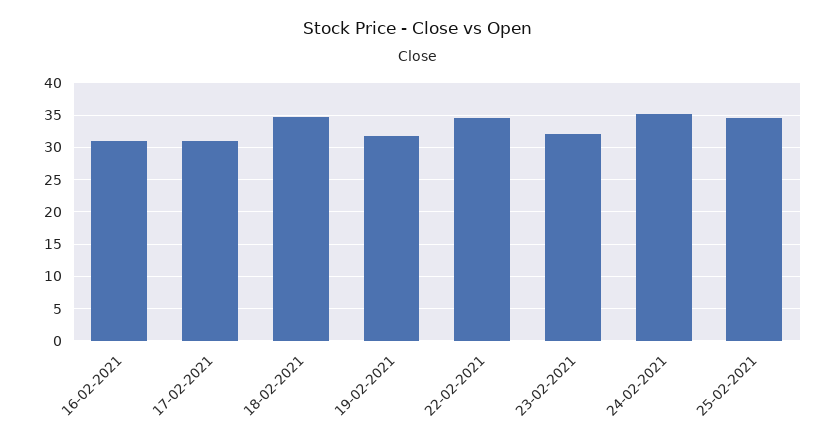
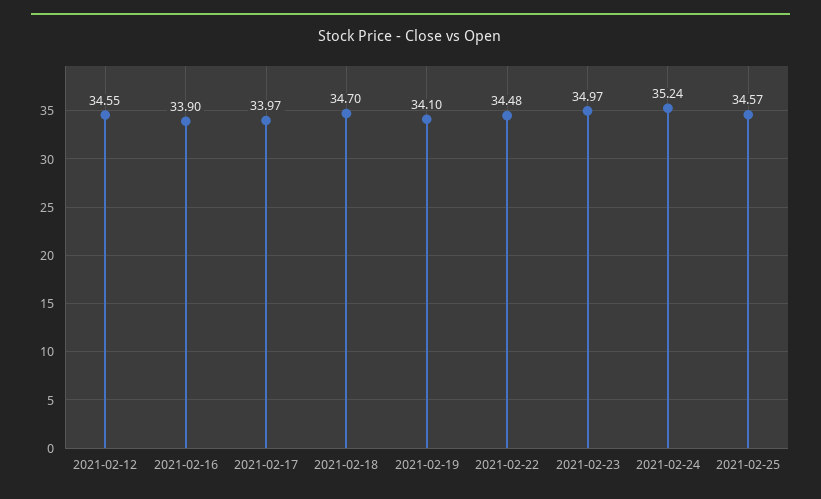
16-02-2021: 31 -> 33.9
17-02-2021: 31 -> 33.97
19-02-2021: 32 -> 34.1
23-02-2021: 32 -> 34.97
2021-02-12: none -> 34.55

